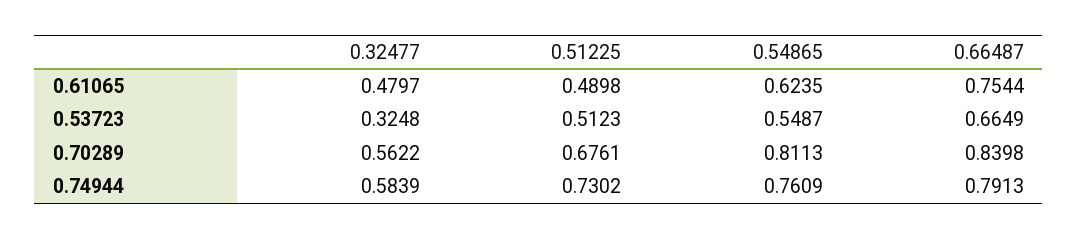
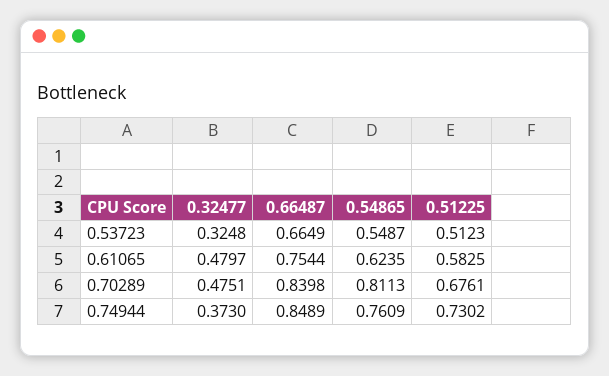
0.51225, 0.61065: 0.4898 -> 0.5825
0.32477, 0.70289: 0.5622 -> 0.4751
0.32477, 0.74944: 0.5839 -> 0.373
0.66487, 0.74944: 0.7913 -> 0.8489

